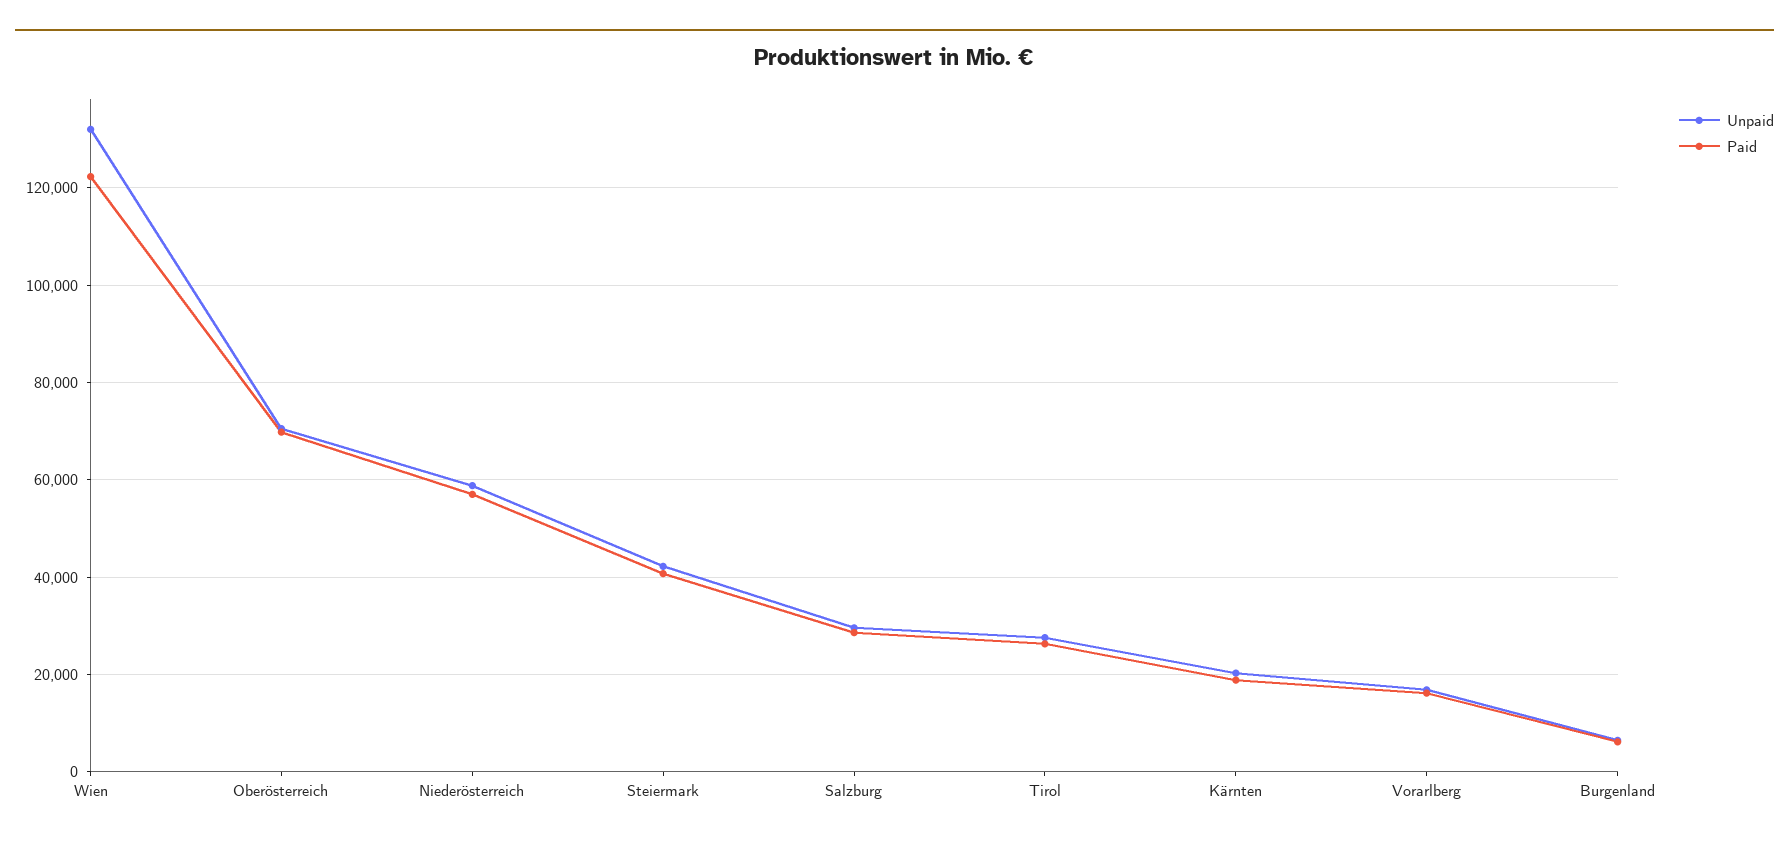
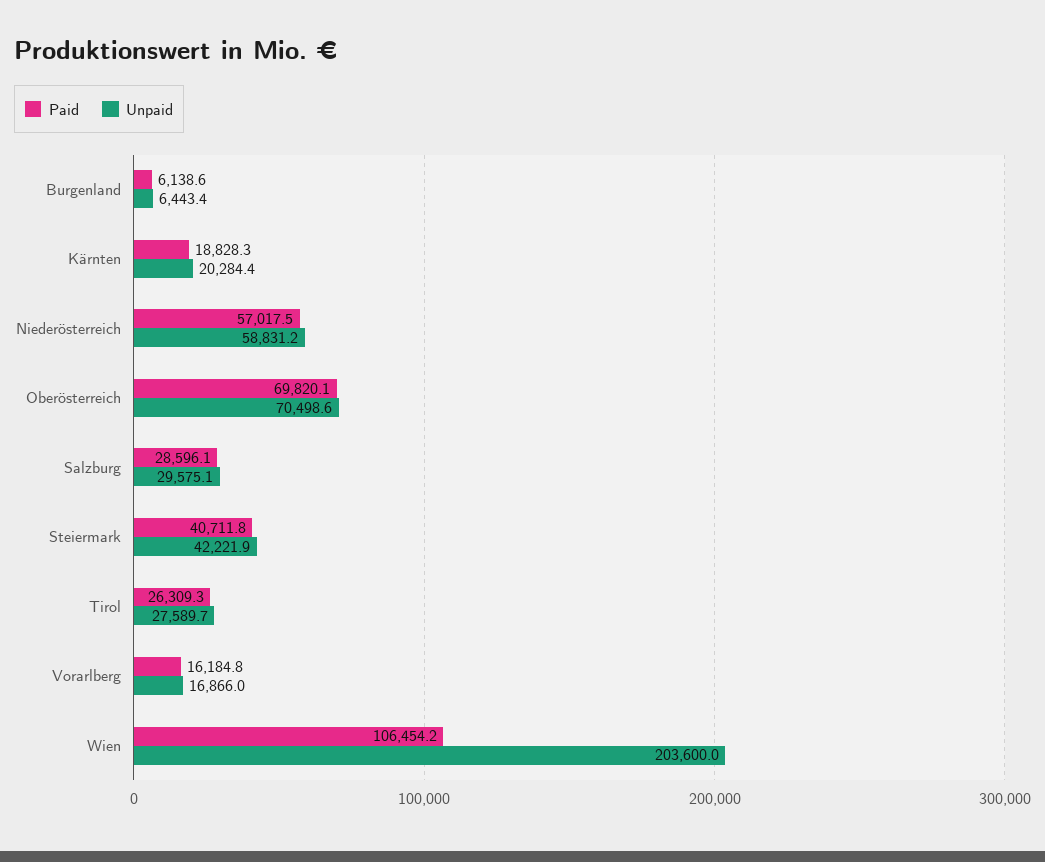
Unpaid, Wien: 132000 -> 203600
Paid, Wien: 122000 -> 106454.2

